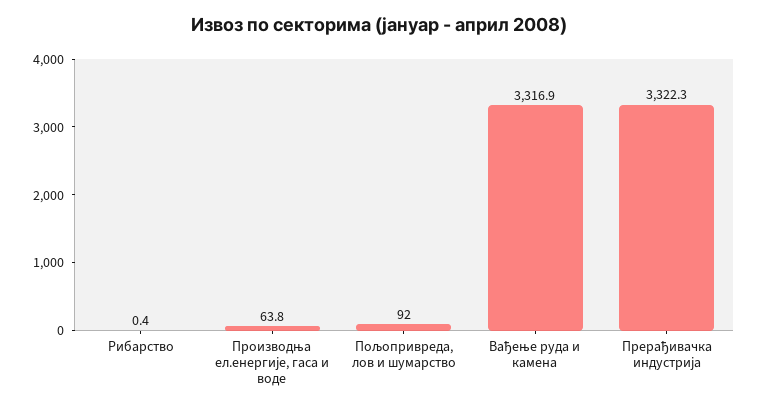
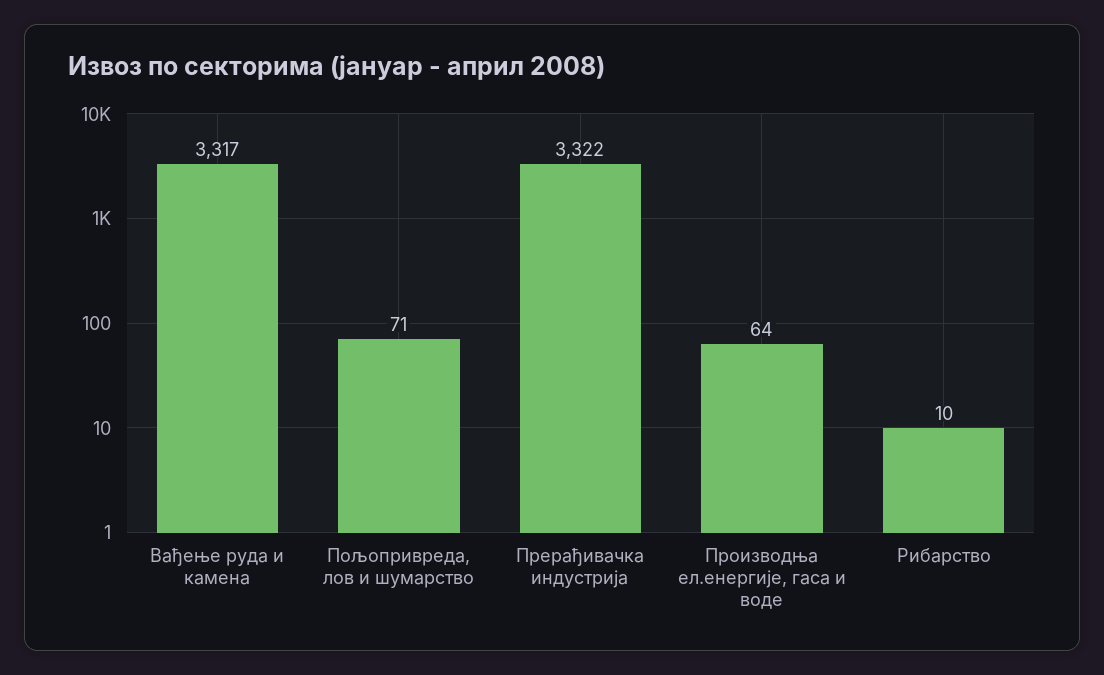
Рибарство: 0.4 -> 10
Пољопривреда, лов и шумарство: 92 -> 71

